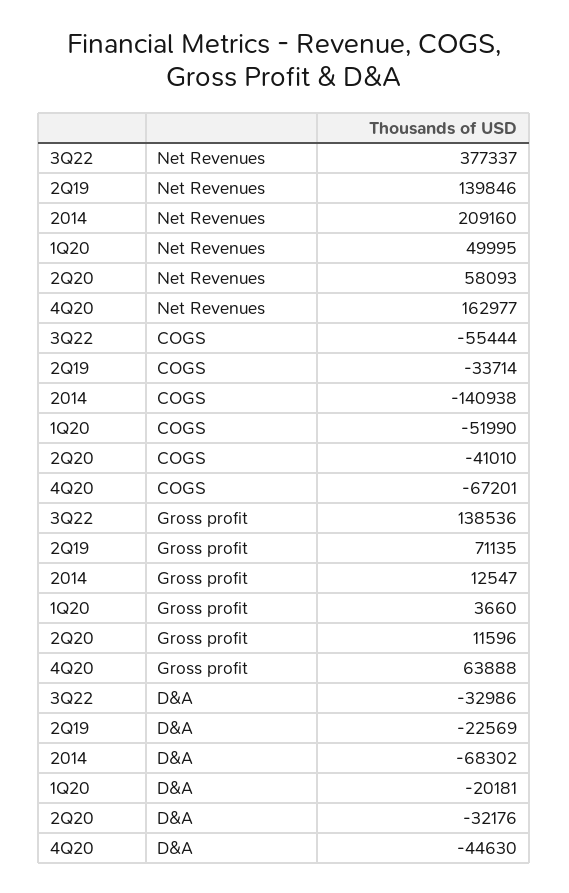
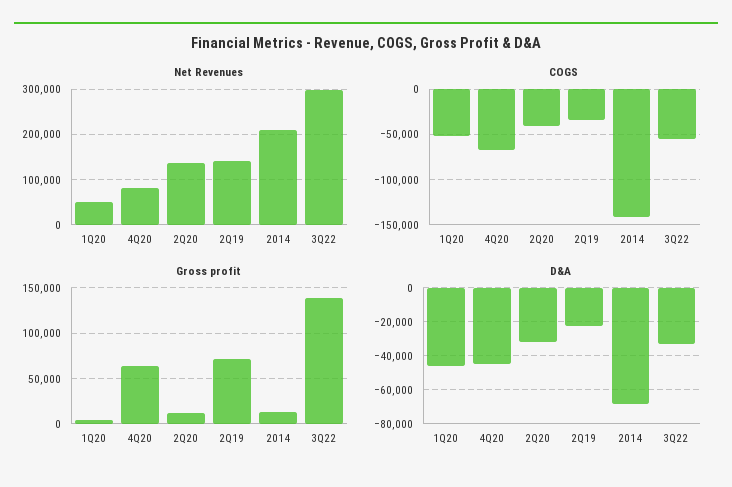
Net Revenues, 3Q22: 377337 -> 300000
Net Revenues, 2Q20: 58093 -> 140000
Net Revenues, 4Q20: 162977 -> 80000
D&A, 1Q20: -20181 -> -45000

